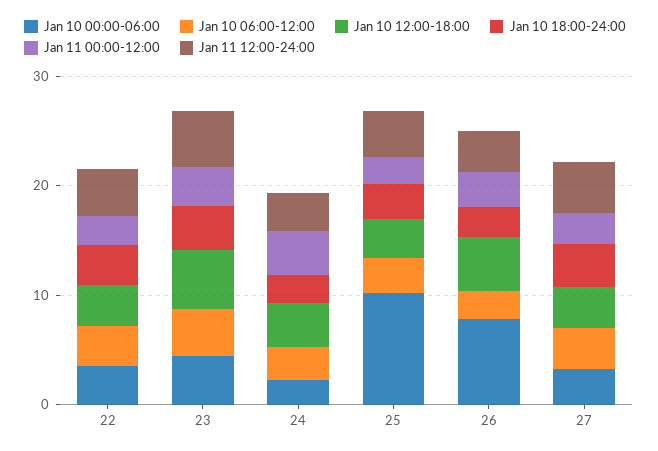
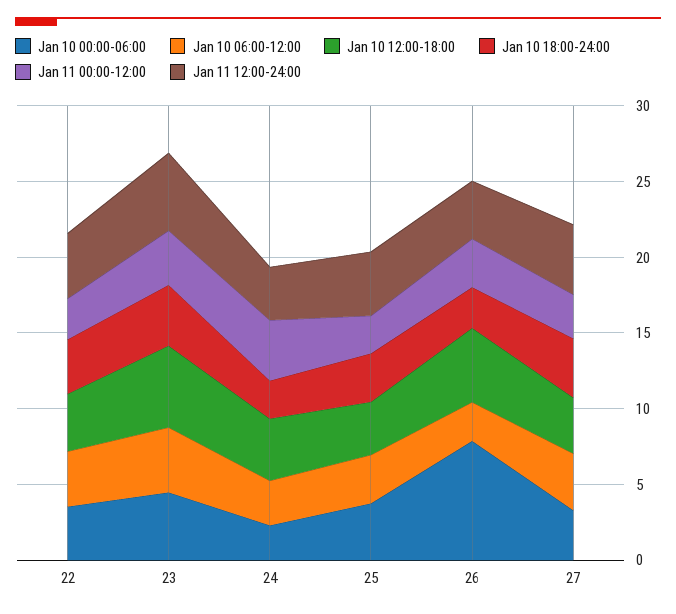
Jan 10 00:00-06:00, 25: 10 -> 4

